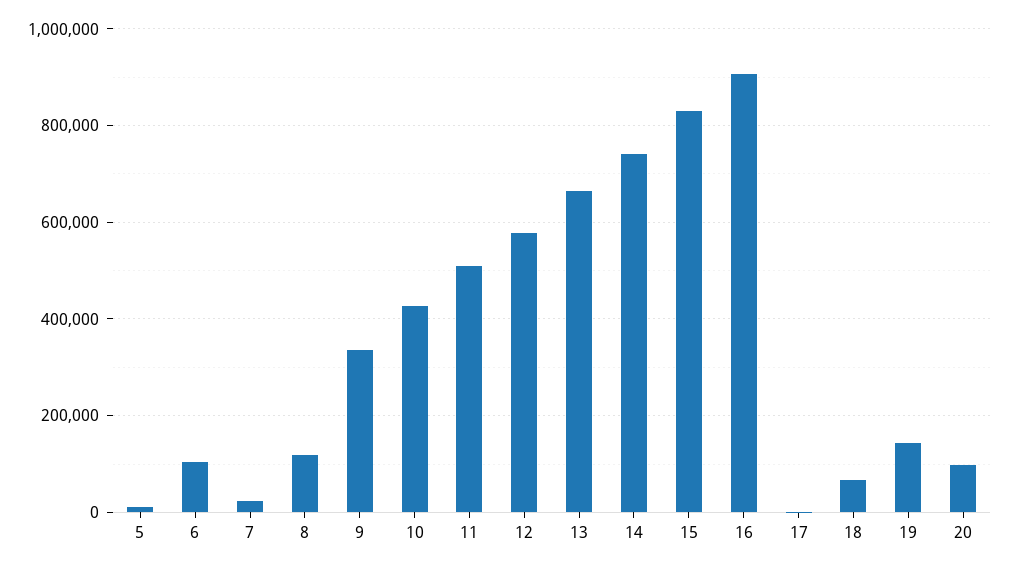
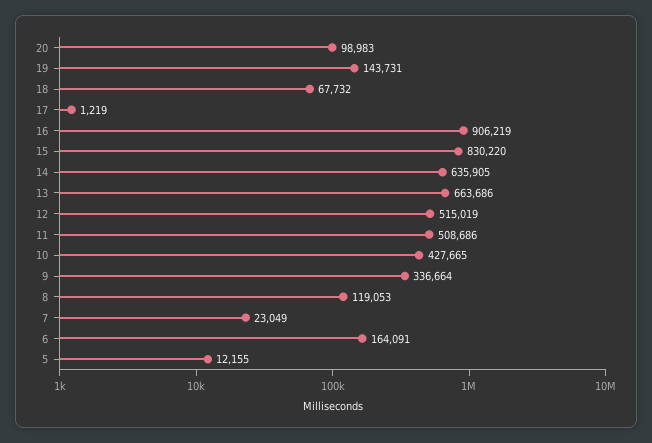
6: 100000 -> 164091
12: 580000 -> 515019
14: 740000 -> 635905

